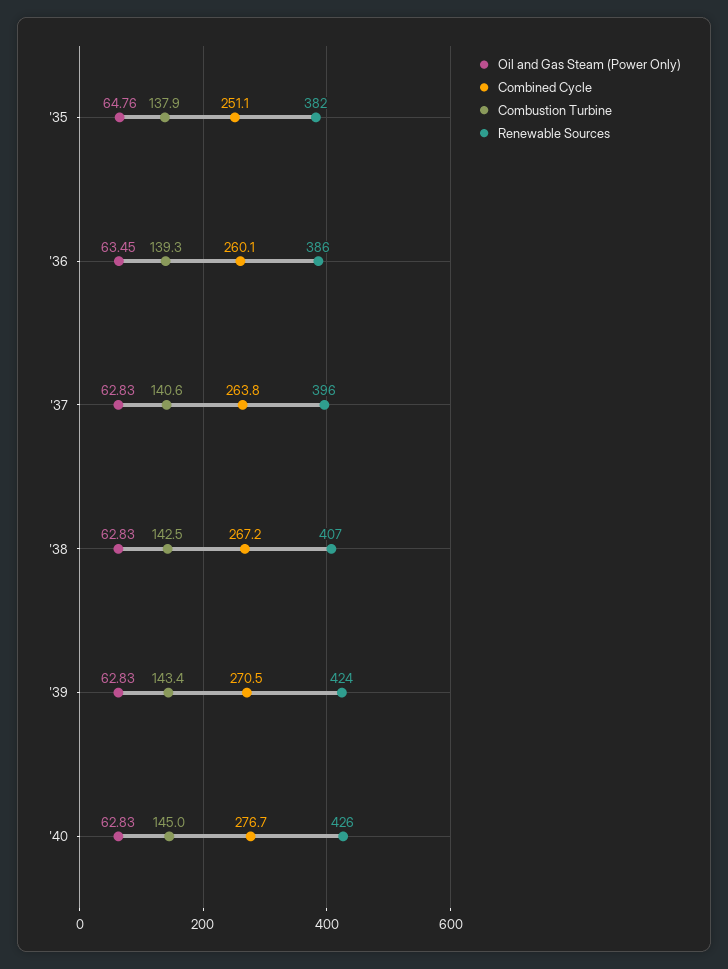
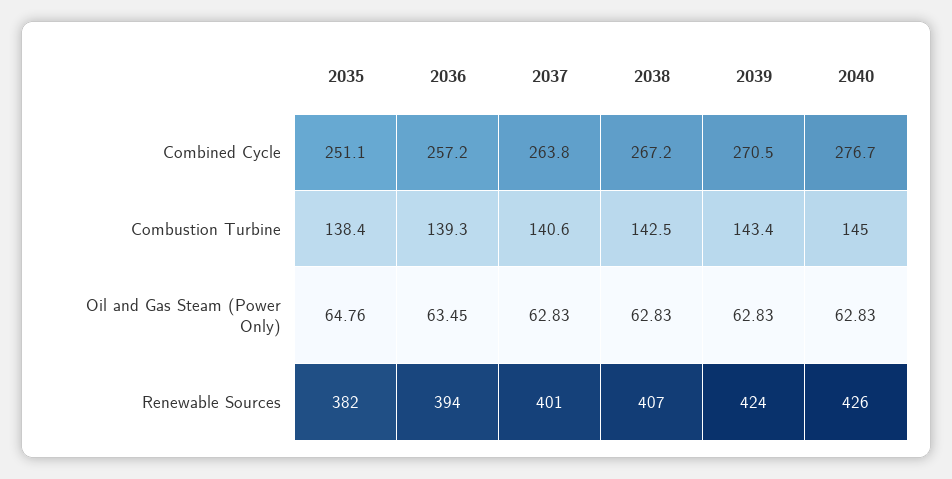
Combustion Turbine, '35: 137.9 -> 138.4
Combined Cycle, '36: 260.1 -> 257.2
Renewable Sources, '36: 386 -> 394
Renewable Sources, '37: 396 -> 401

